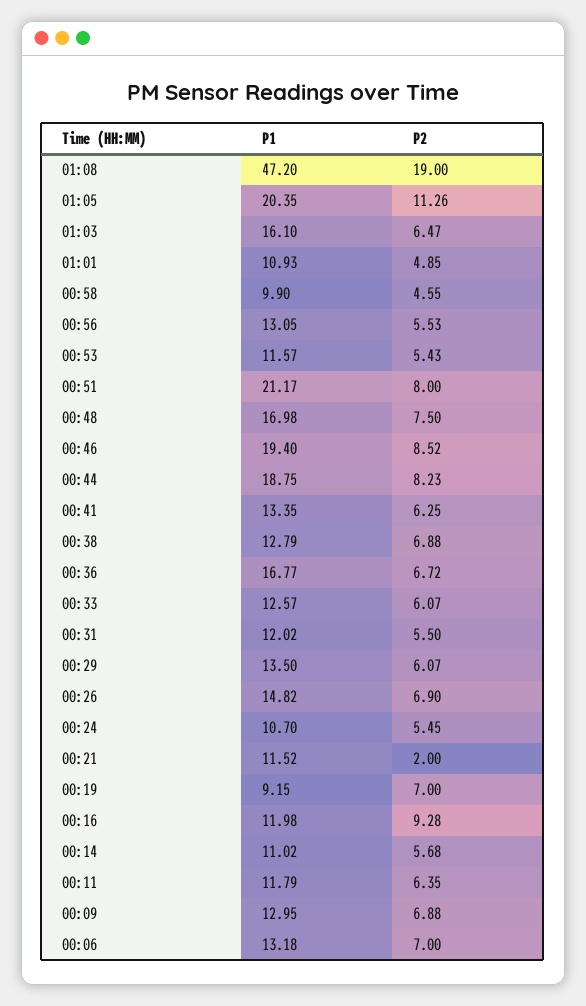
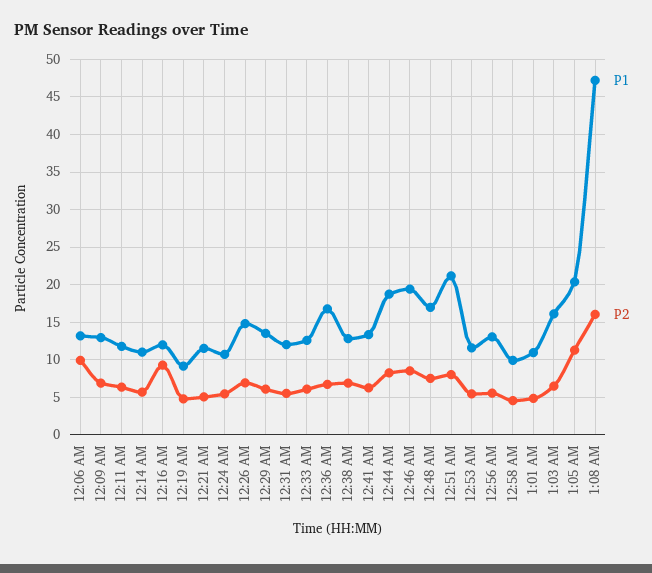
P2, 01:08: 19 -> 16
P2, 00:21: 2 -> 5
P2, 00:19: 7 -> 5
P2, 00:06: 7 -> 10

